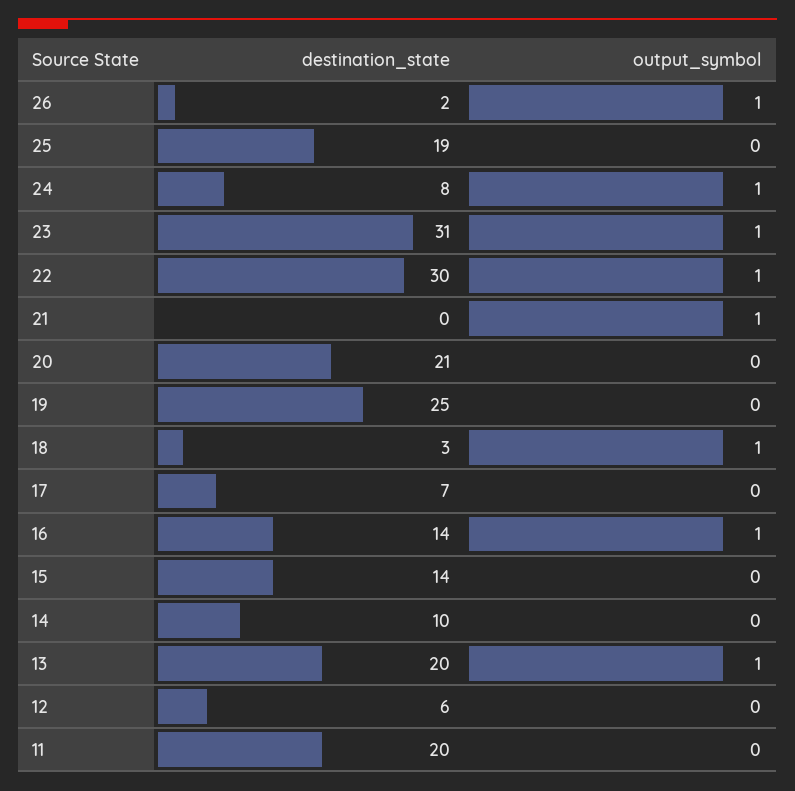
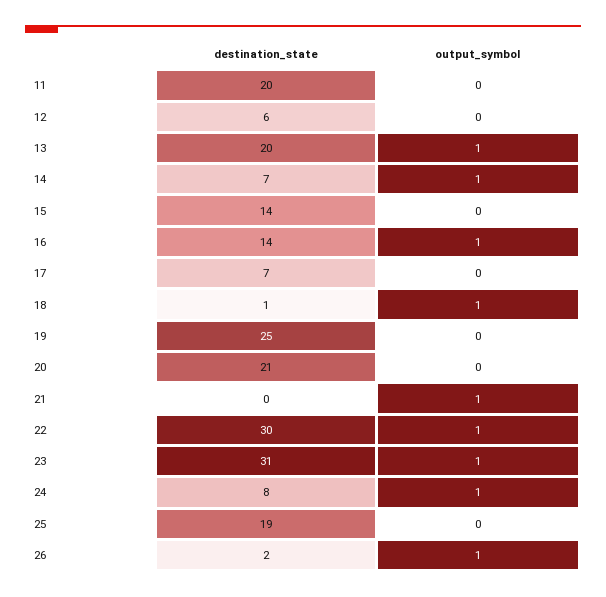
destination_state, 18: 3 -> 1
destination_state, 14: 10 -> 7
output_symbol, 14: 0 -> 1

